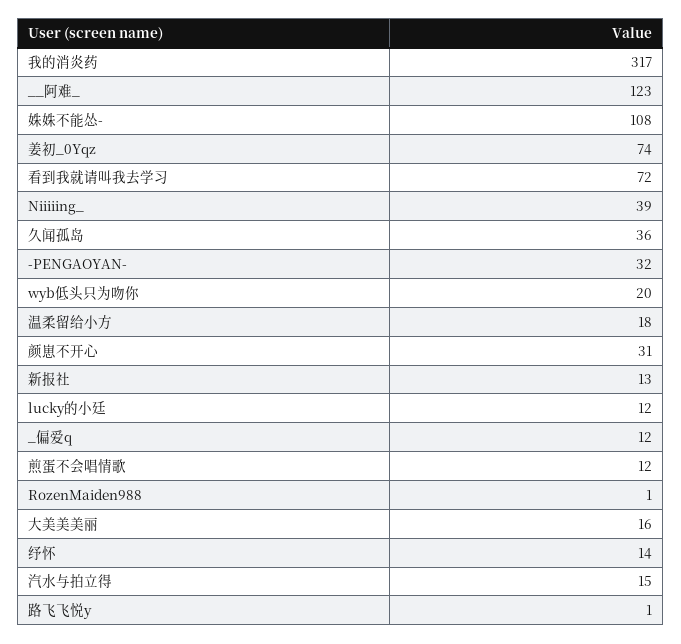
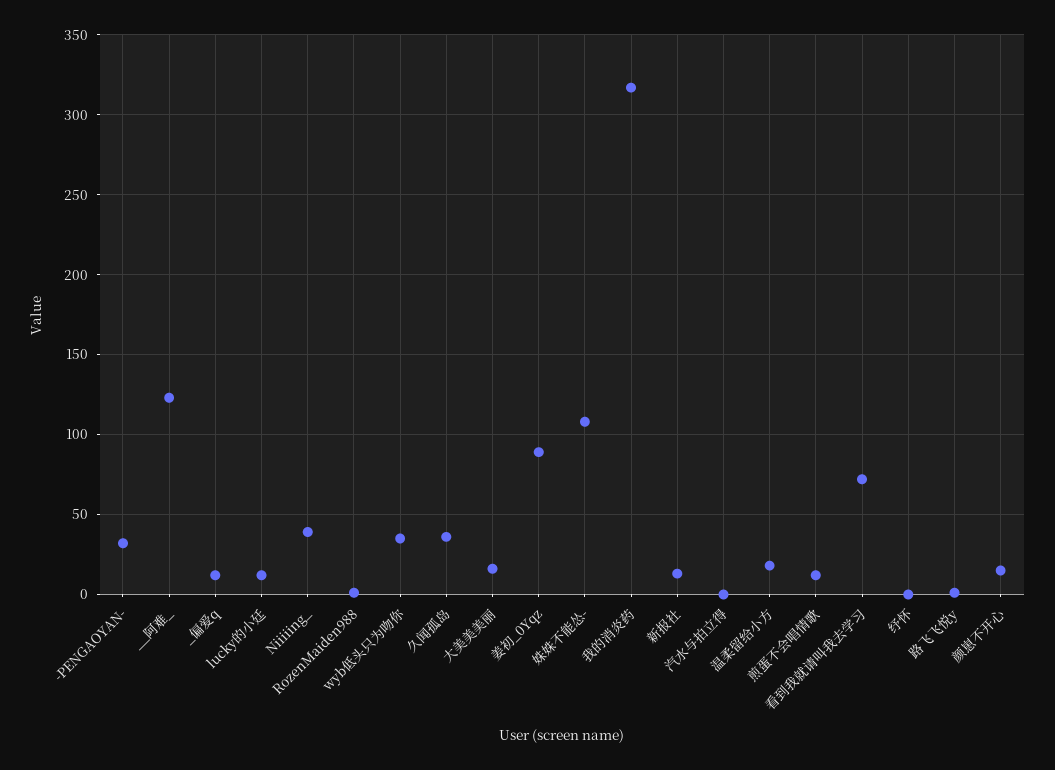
姜初_0Yqz: 74 -> 90
wyb低头只为吻你: 20 -> 35
颜崽不开心: 31 -> 15
纾怀: 14 -> 0
汽水与拍立得: 15 -> 0

